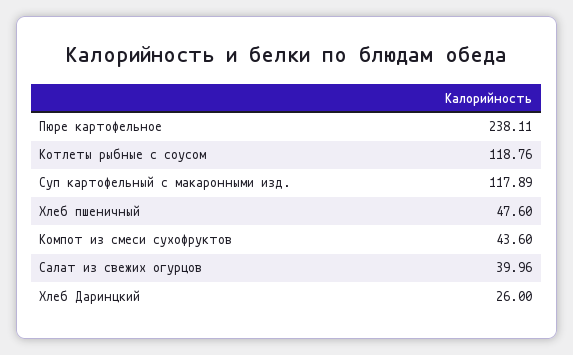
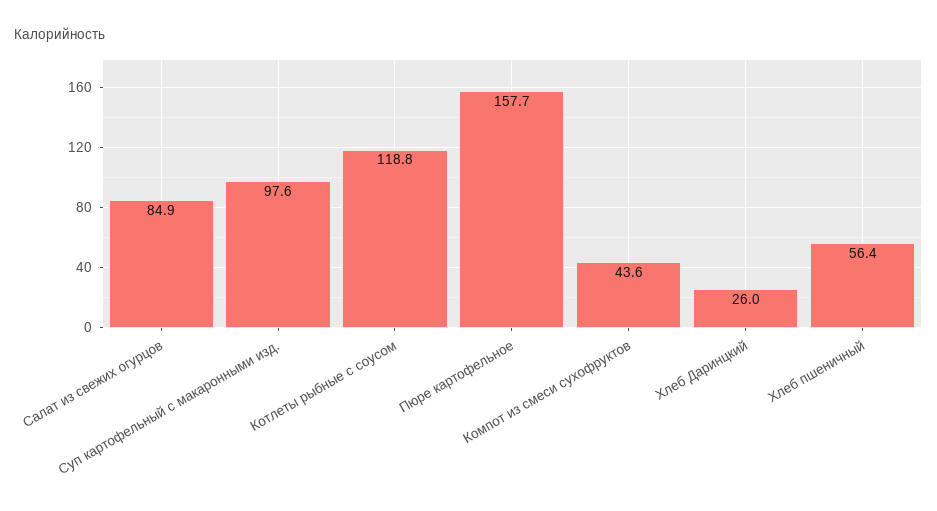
Пюре картофельное: 238.11 -> 157.7
Суп картофельный с макаронными изд.: 117.89 -> 97.6
Хлеб пшеничный: 47.6 -> 56.4
Салат из свежих огурцов: 39.96 -> 84.9

